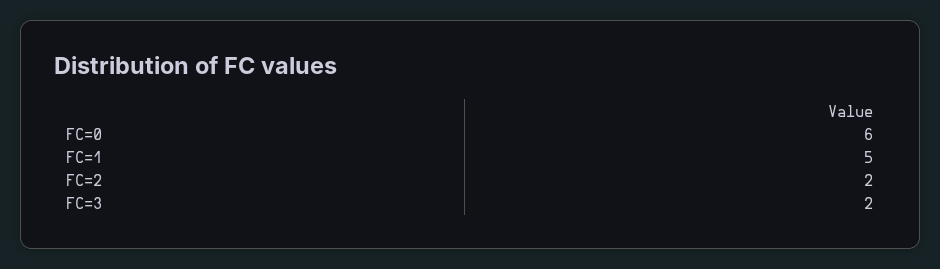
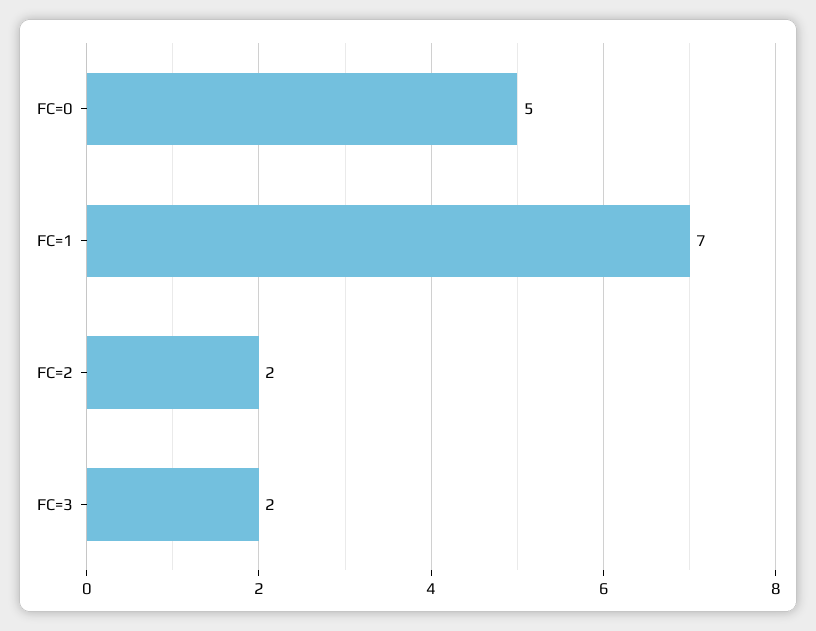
FC=0: 6 -> 5
FC=1: 5 -> 7

